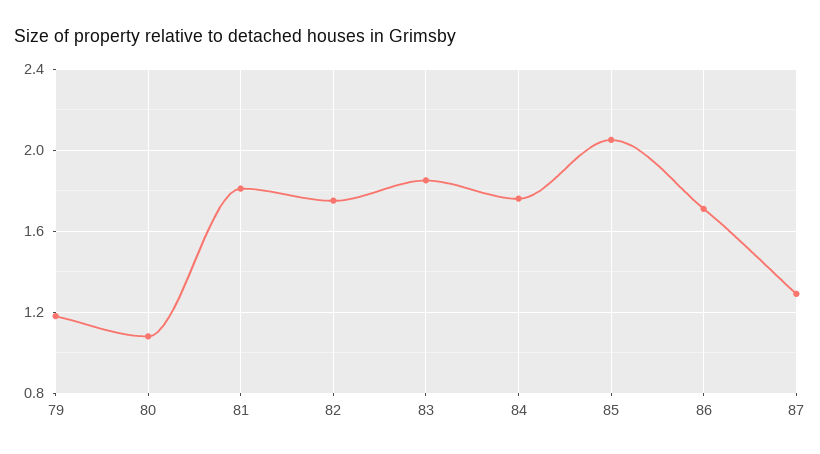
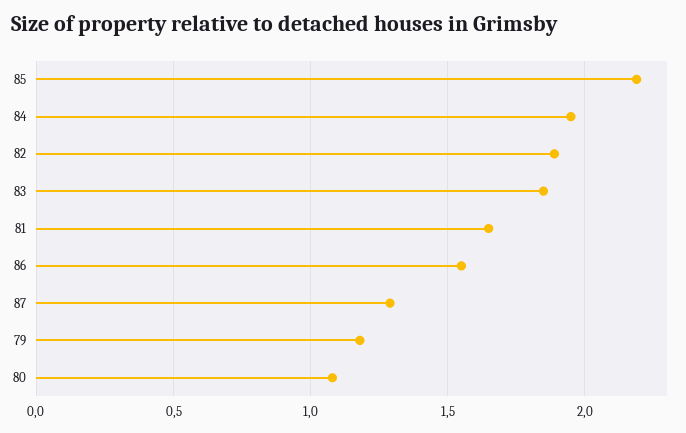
81: 1.8 -> 1.65
82: 1.75 -> 1.9
84: 1.75 -> 1.95
85: 2.05 -> 2.2
86: 1.7 -> 1.55

